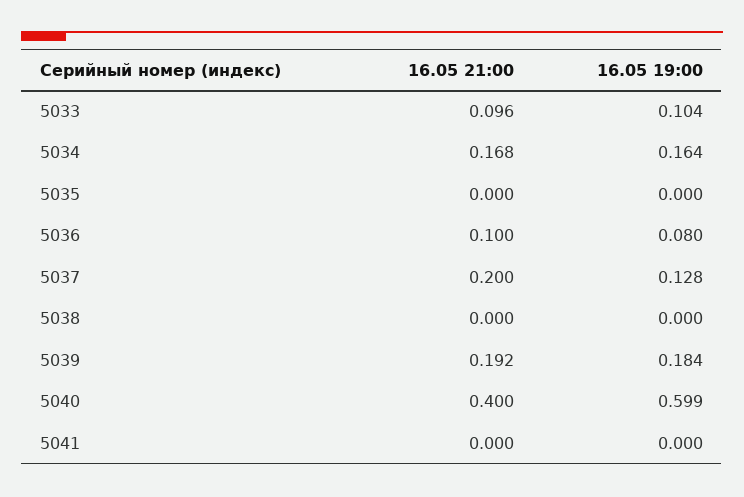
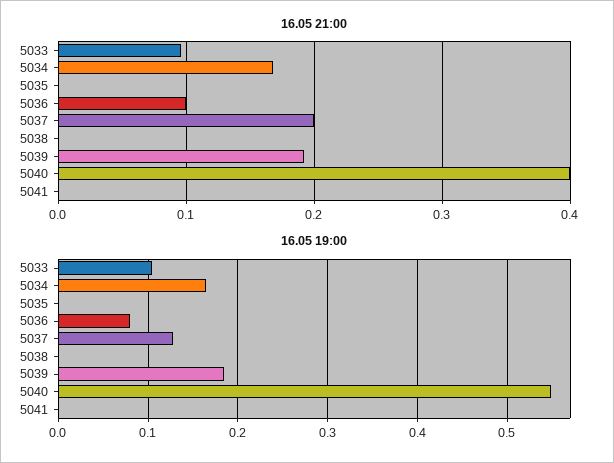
16.05 19:00, 5040: 0.599 -> 0.55

